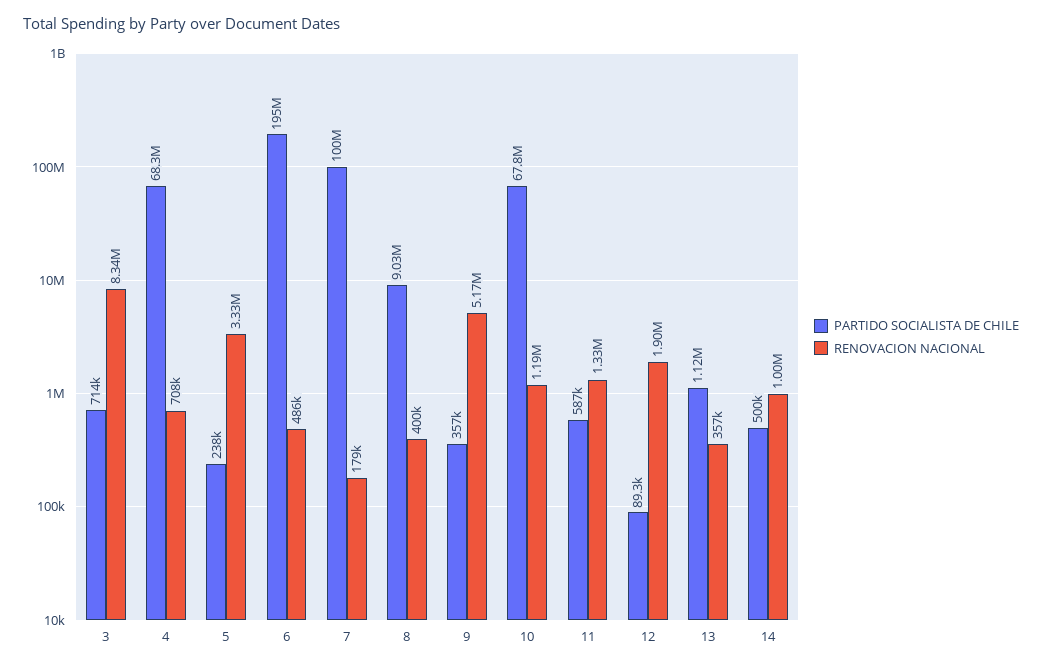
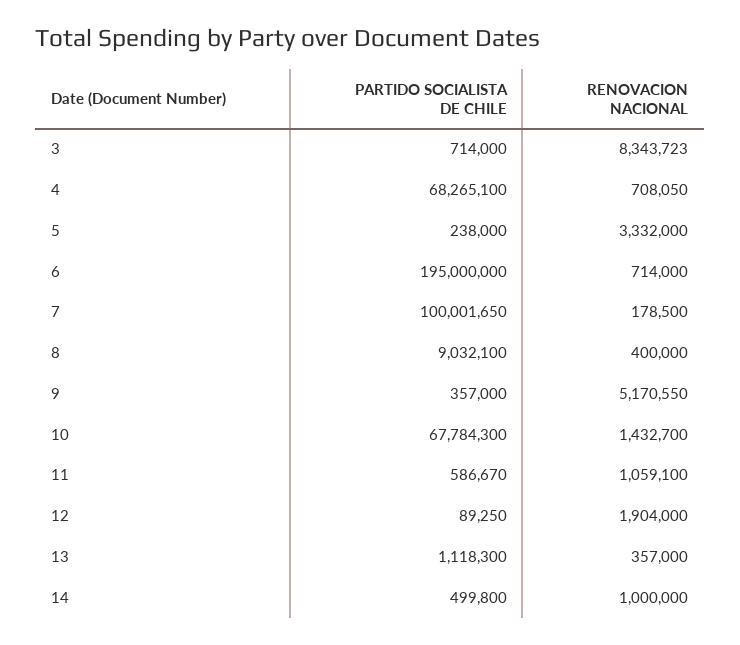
RENOVACION NACIONAL, 6: 486000 -> 714000
RENOVACION NACIONAL, 10: 1190000 -> 1432700
RENOVACION NACIONAL, 11: 1330000 -> 1059100

